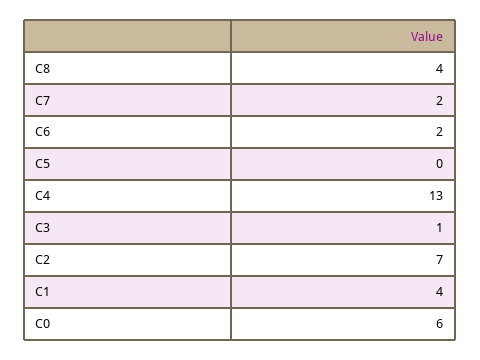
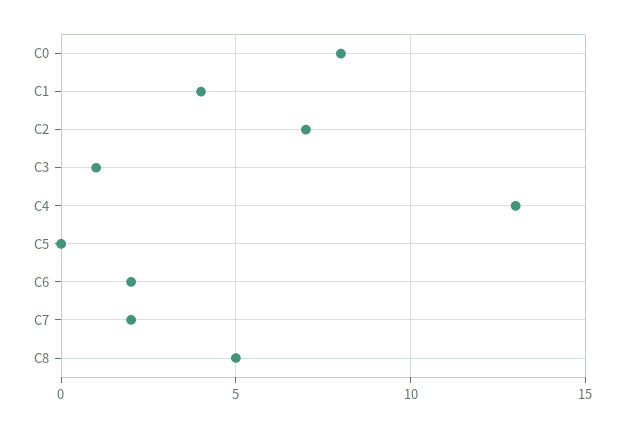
C8: 4 -> 5
C0: 6 -> 8

